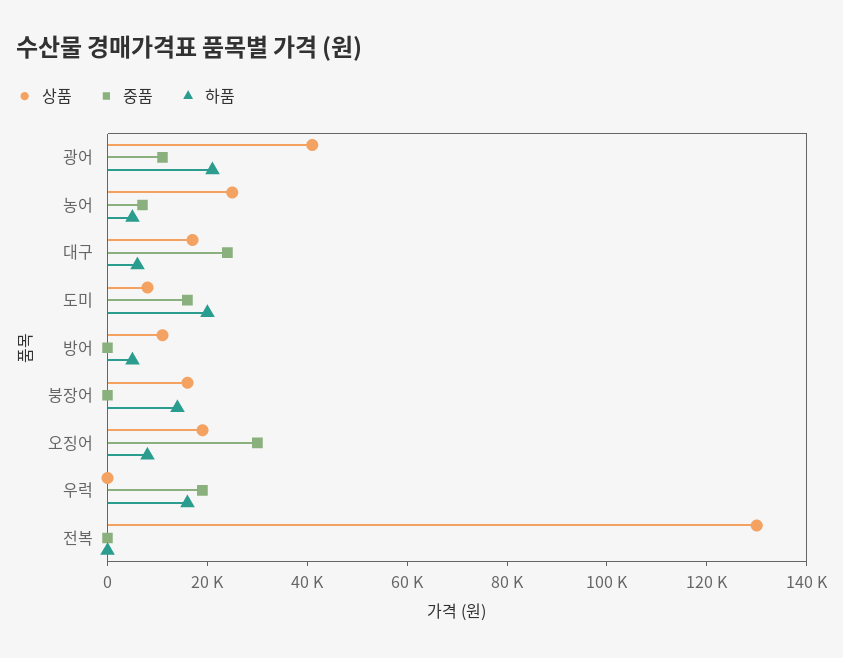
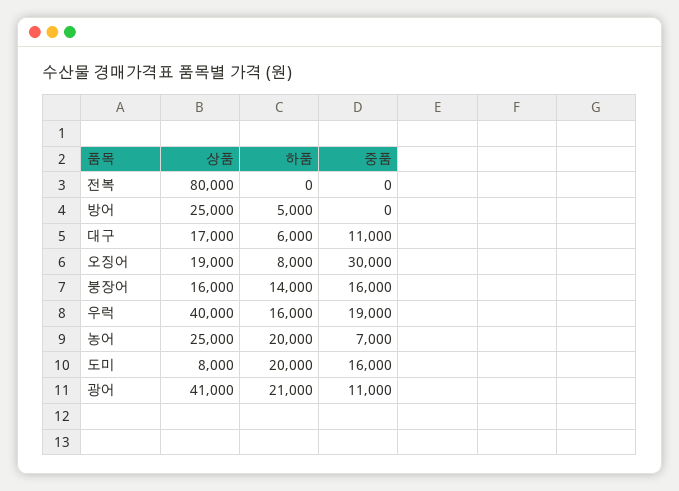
하품, 농어: 5000 -> 20000
중품, 대구: 25000 -> 11000
상품, 방어: 10000 -> 25000
중품, 붕장어: 0 -> 16000
상품, 우럭: 0 -> 40000
상품, 전복: 130000 -> 80000

